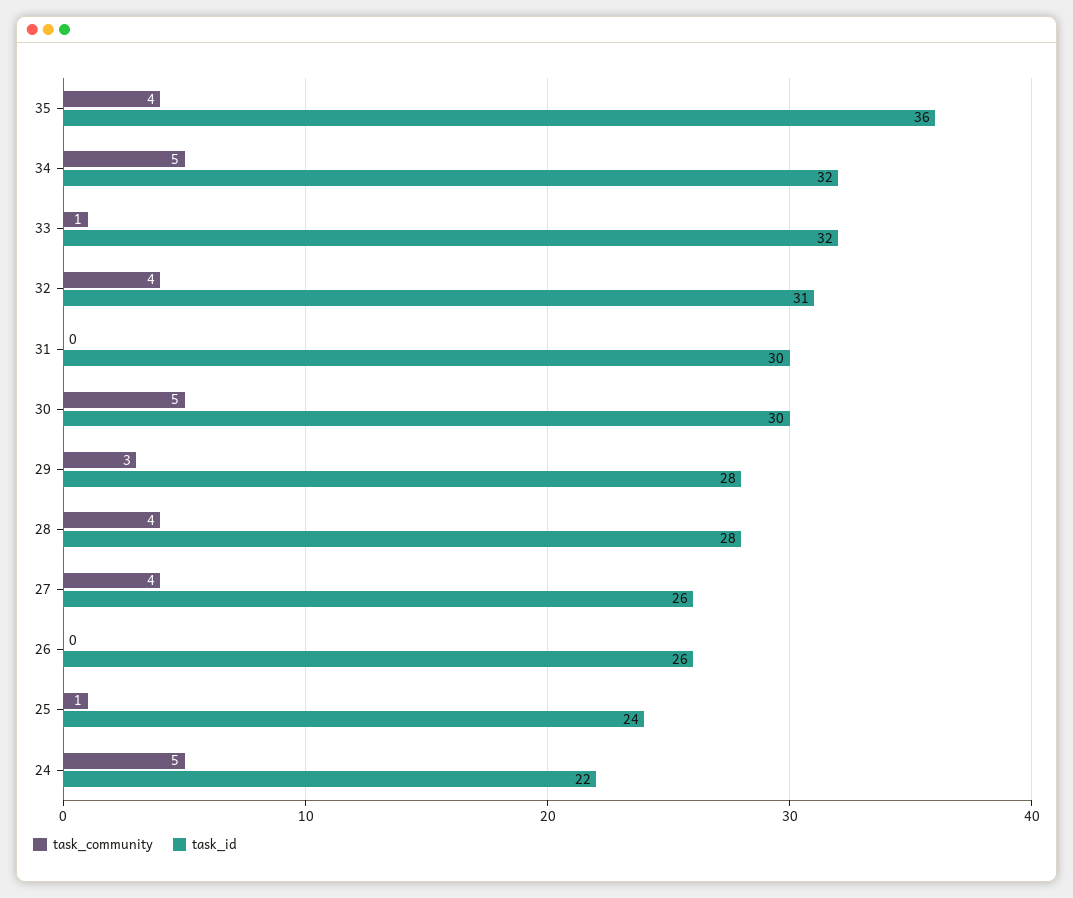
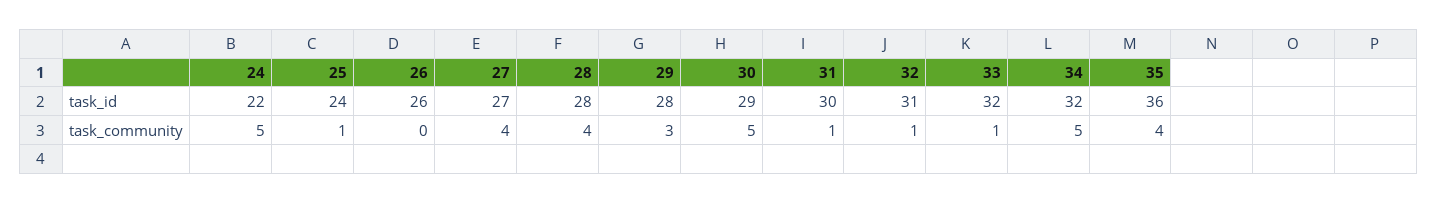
task_community, 32: 4 -> 1
task_community, 31: 0 -> 1
task_id, 30: 30 -> 29
task_id, 27: 26 -> 27

